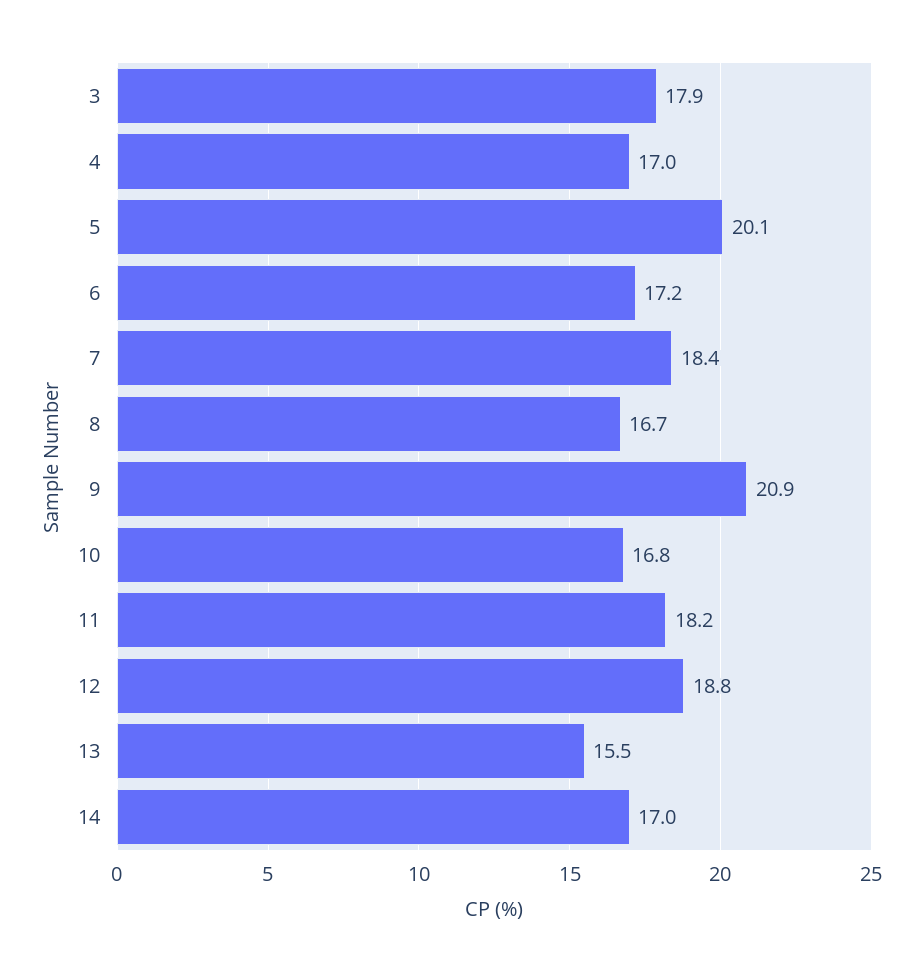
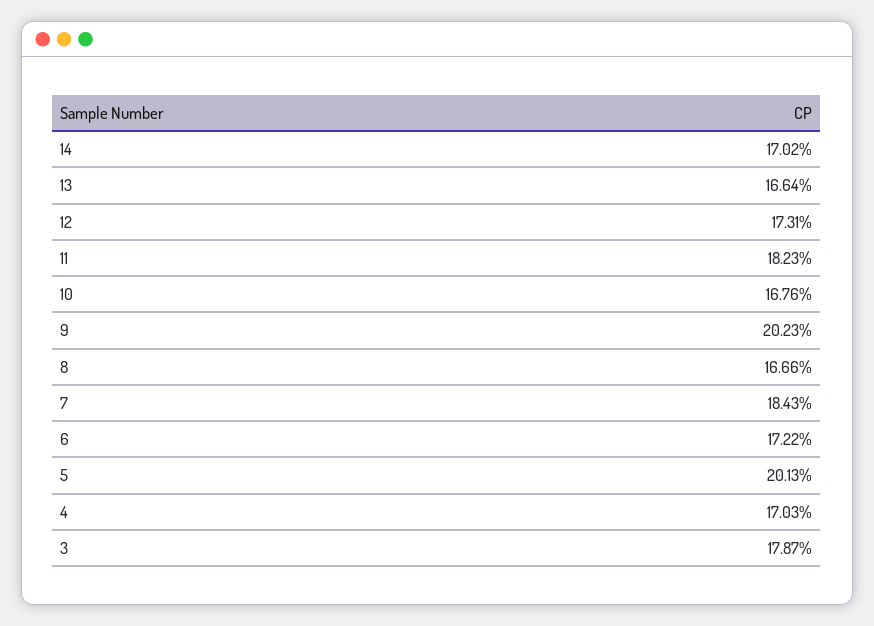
9: 20.9 -> 20.23
12: 18.8 -> 17.31
13: 15.5 -> 16.64

